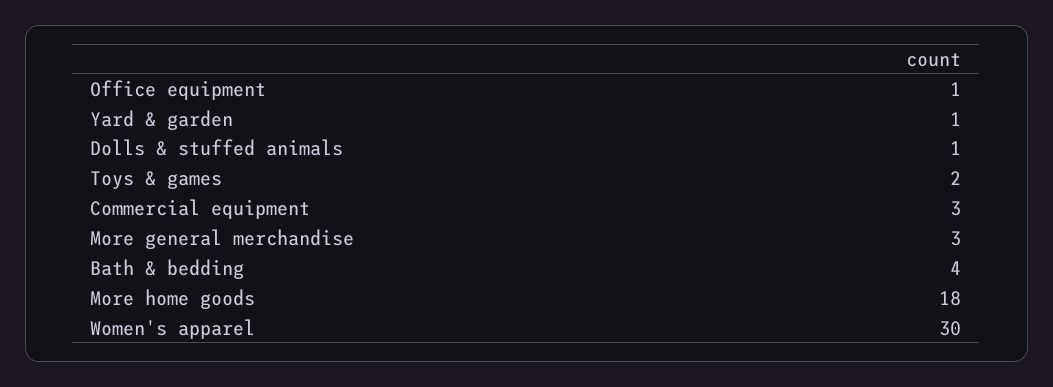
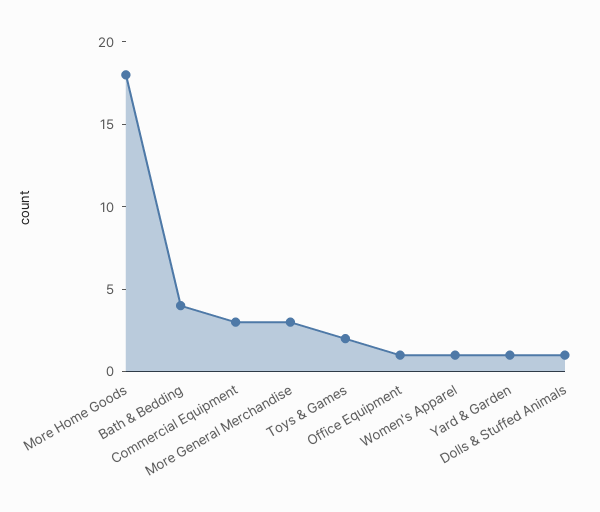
Women's apparel: 30 -> 1

